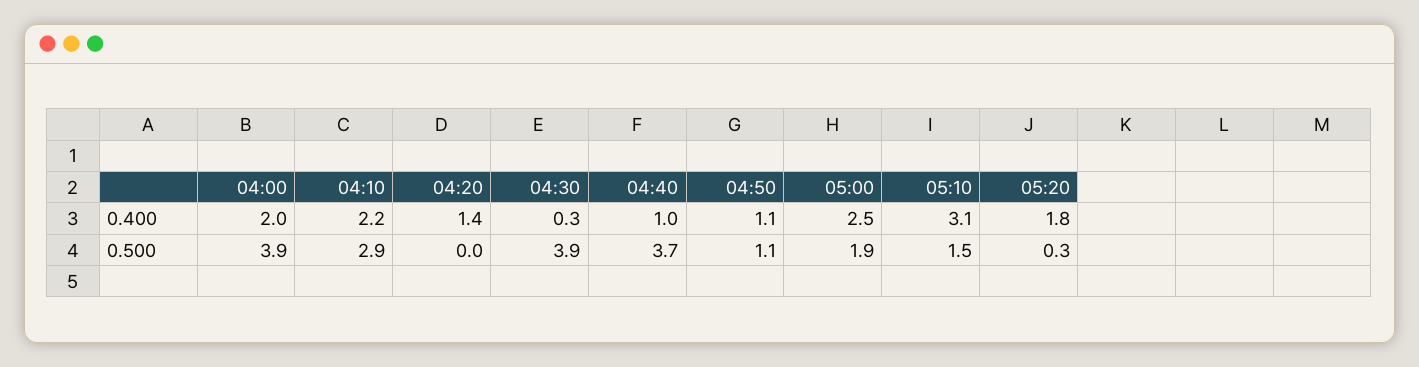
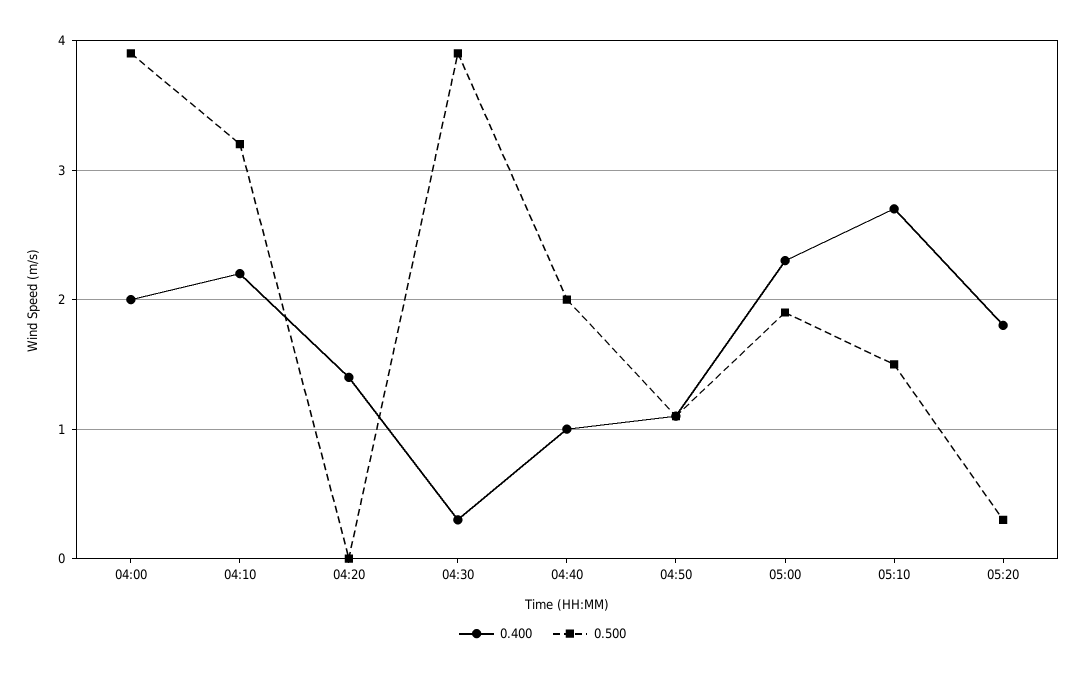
0.400, 05:00: 2.5 -> 2.3
0.400, 05:10: 3.1 -> 2.7
0.500, 04:10: 2.9 -> 3.2
0.500, 04:40: 3.7 -> 2

